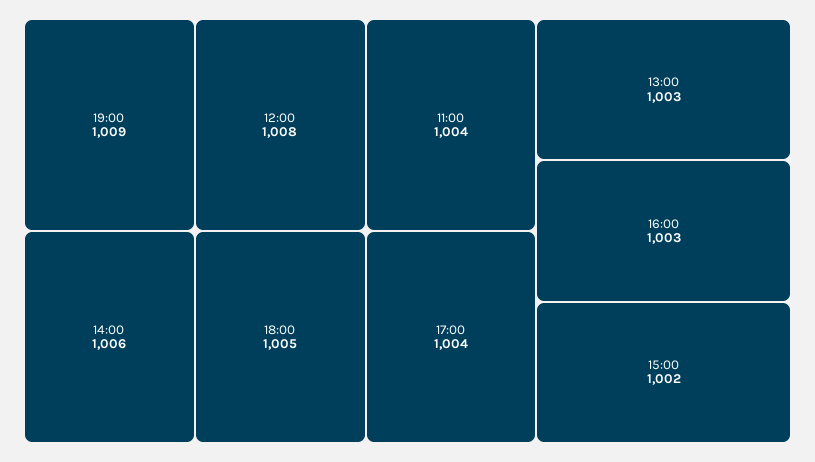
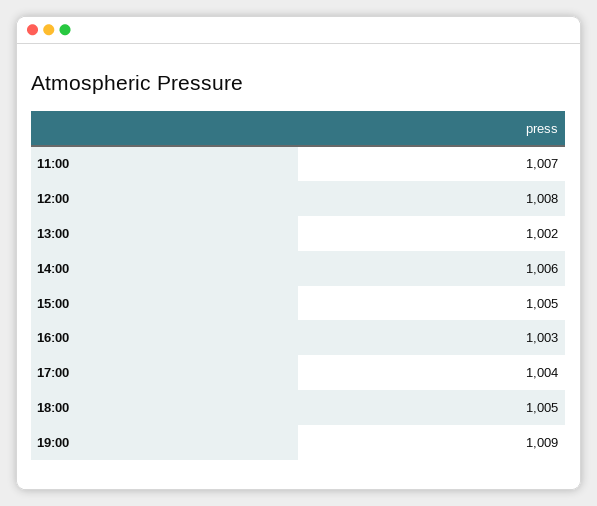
11:00: 1004 -> 1007
13:00: 1003 -> 1002
15:00: 1002 -> 1005

